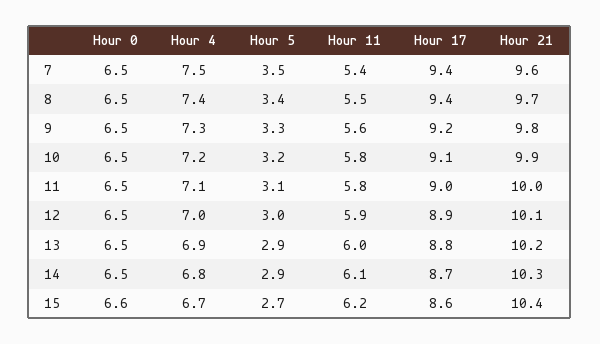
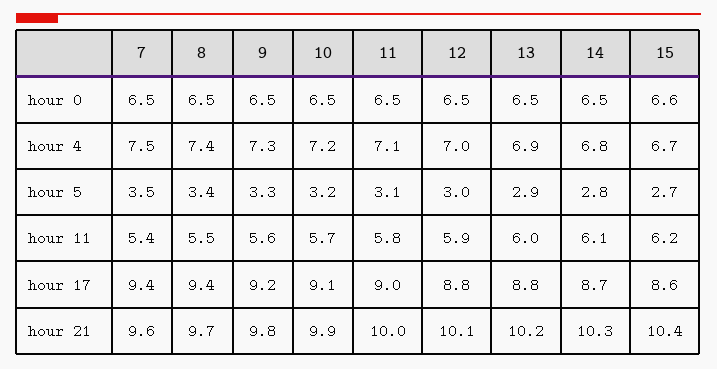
Hour 11, 10: 5.8 -> 5.7
Hour 17, 12: 8.9 -> 8.8
Hour 5, 14: 2.9 -> 2.8

